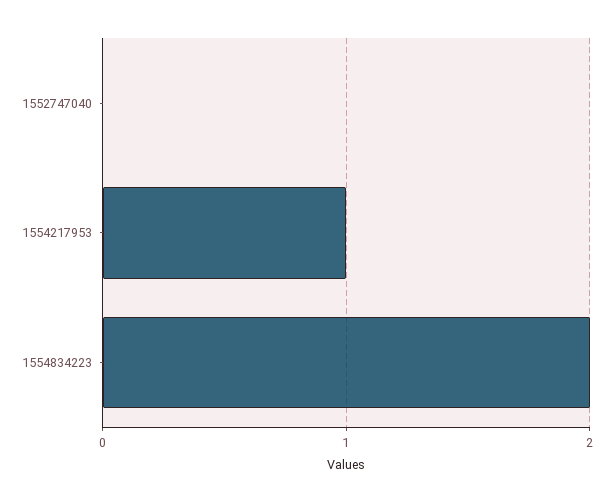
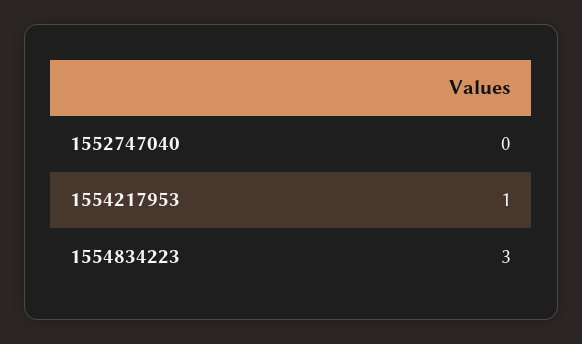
1554834223: 2 -> 3

